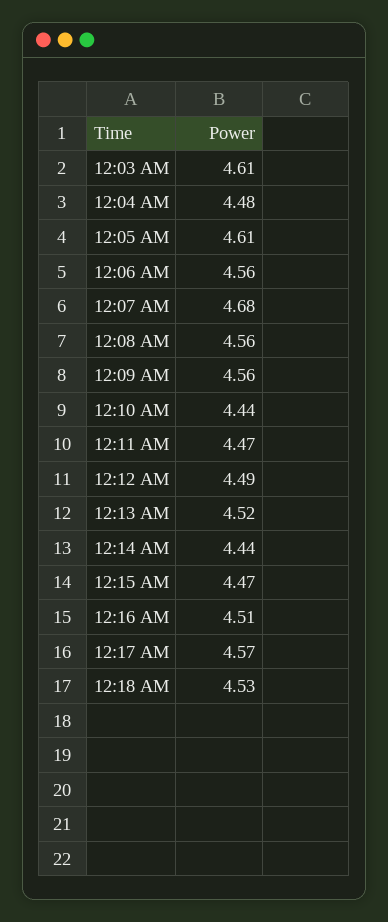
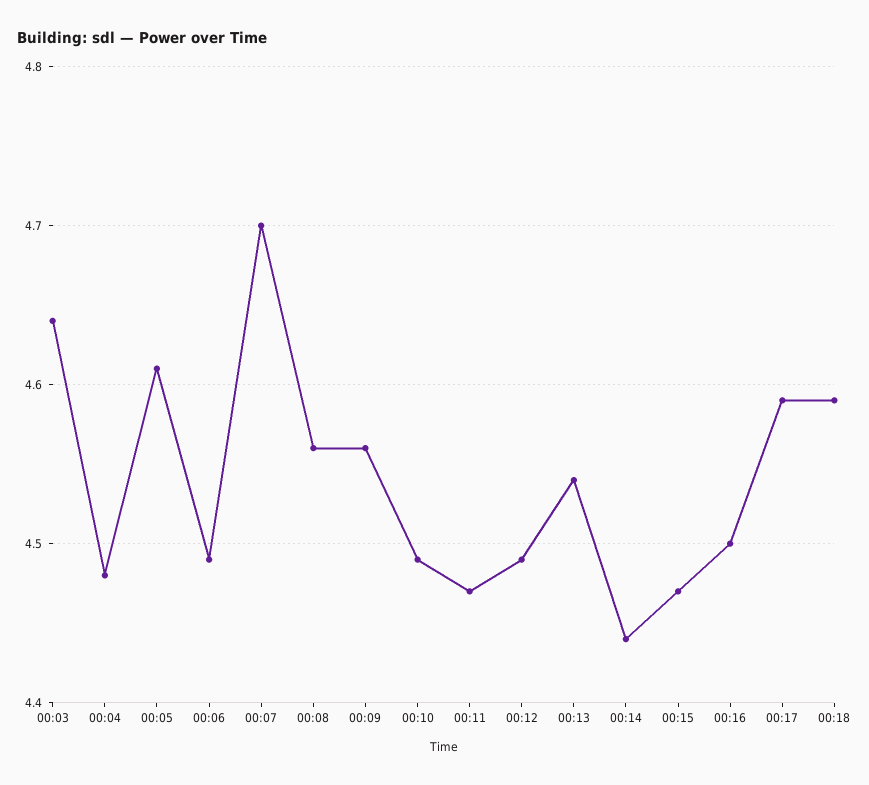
12:03 AM: 4.61 -> 4.64
12:06 AM: 4.56 -> 4.49
12:07 AM: 4.68 -> 4.7
12:10 AM: 4.44 -> 4.49
12:13 AM: 4.52 -> 4.54
12:16 AM: 4.51 -> 4.5
12:17 AM: 4.57 -> 4.59
12:18 AM: 4.53 -> 4.59

